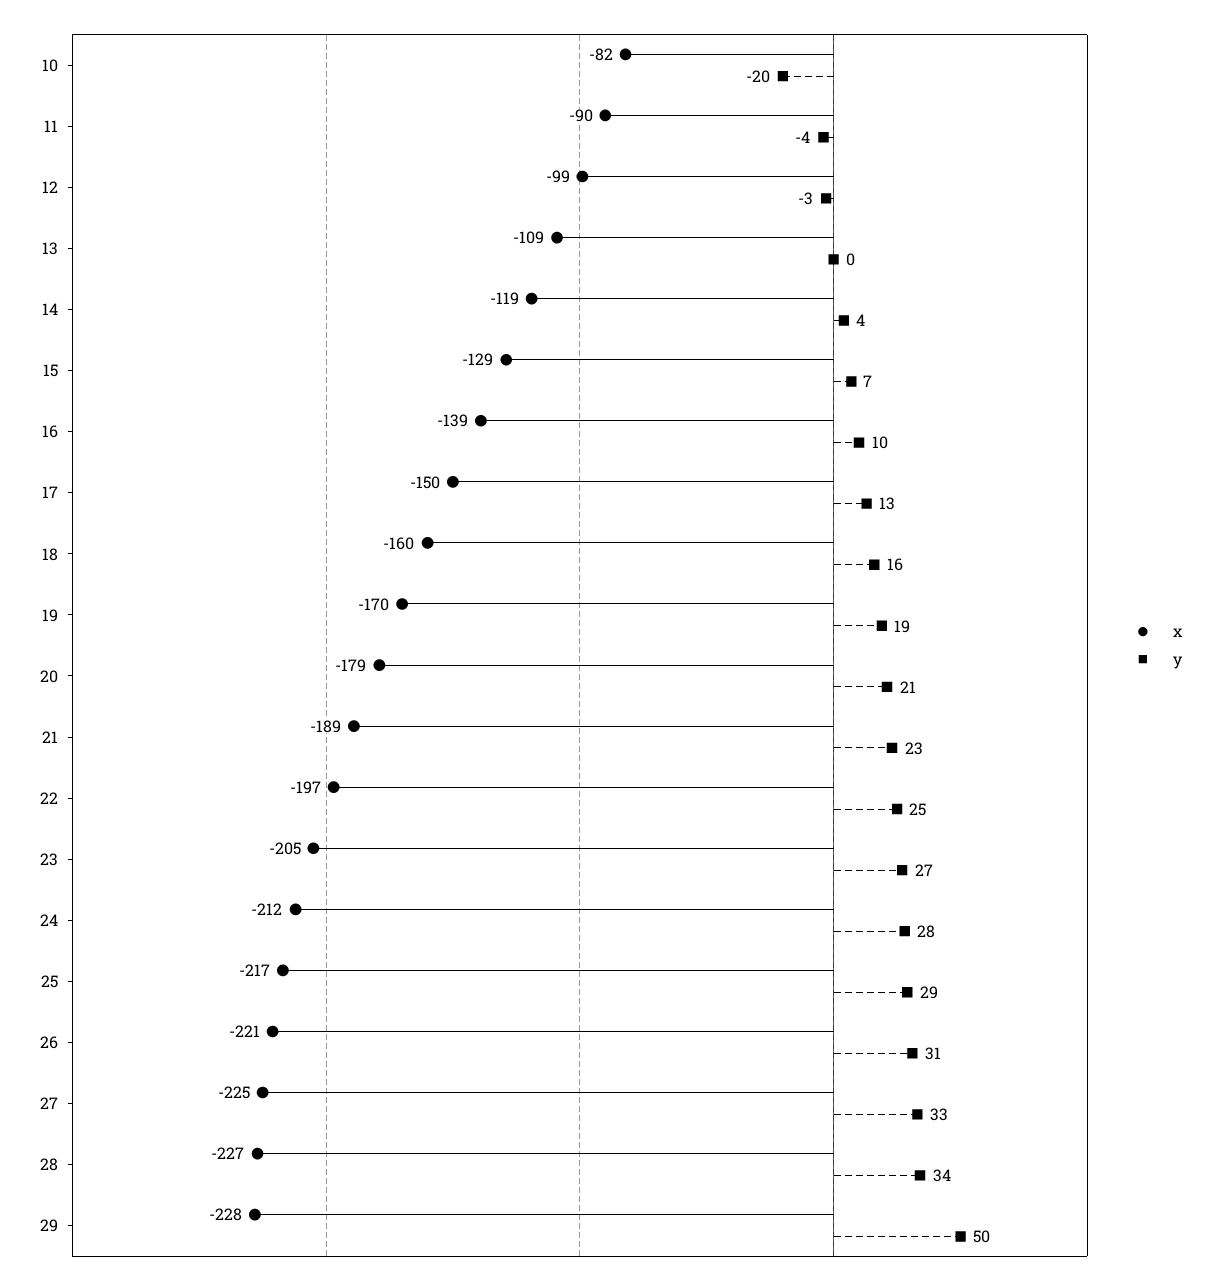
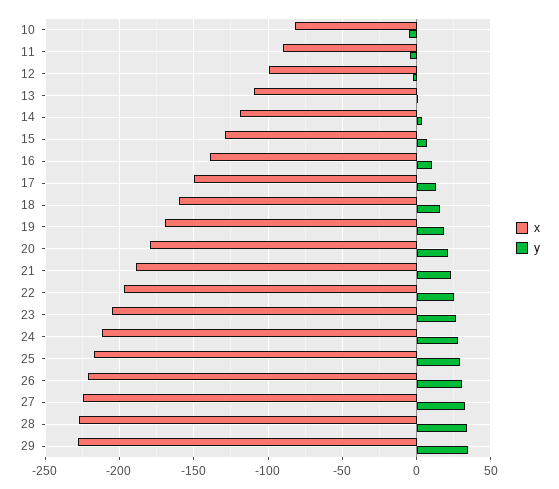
y, 10: -20 -> -5
y, 29: 50 -> 35

